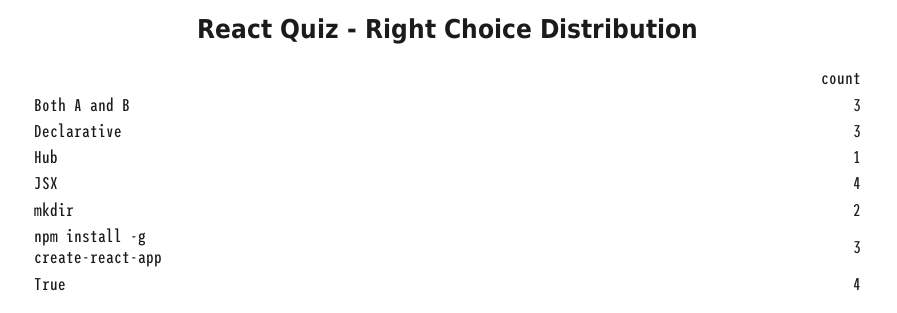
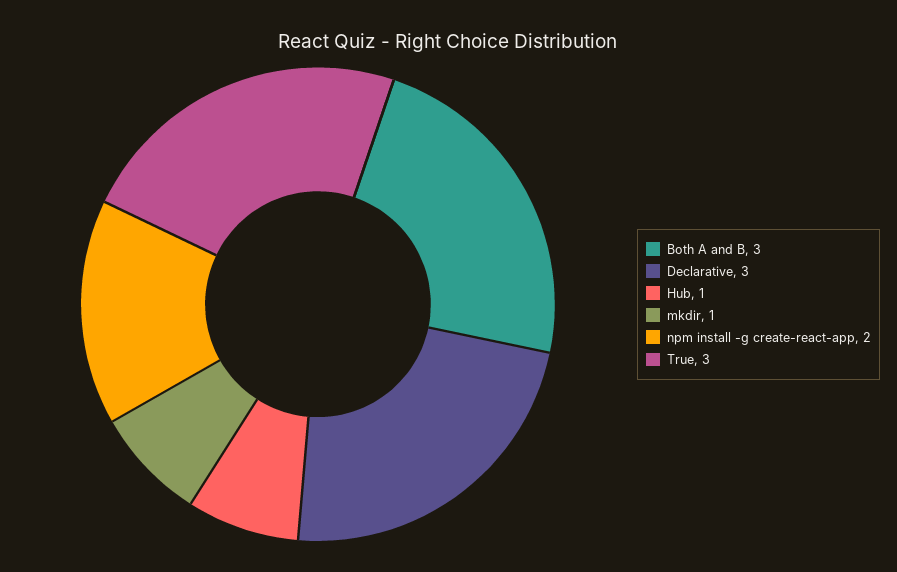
JSX: 4 -> none
mkdir: 2 -> 1
npm install -g create-react-app: 3 -> 2
True: 4 -> 3

